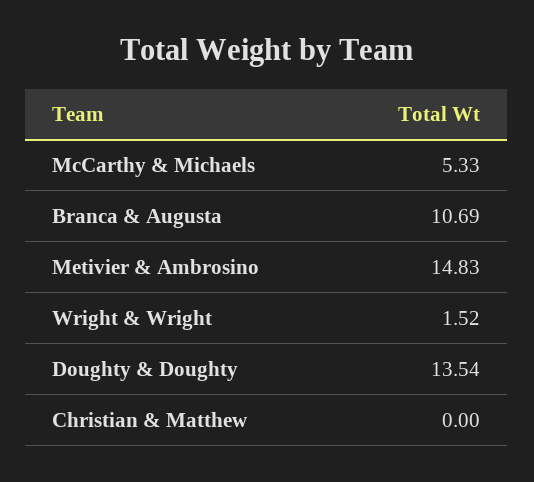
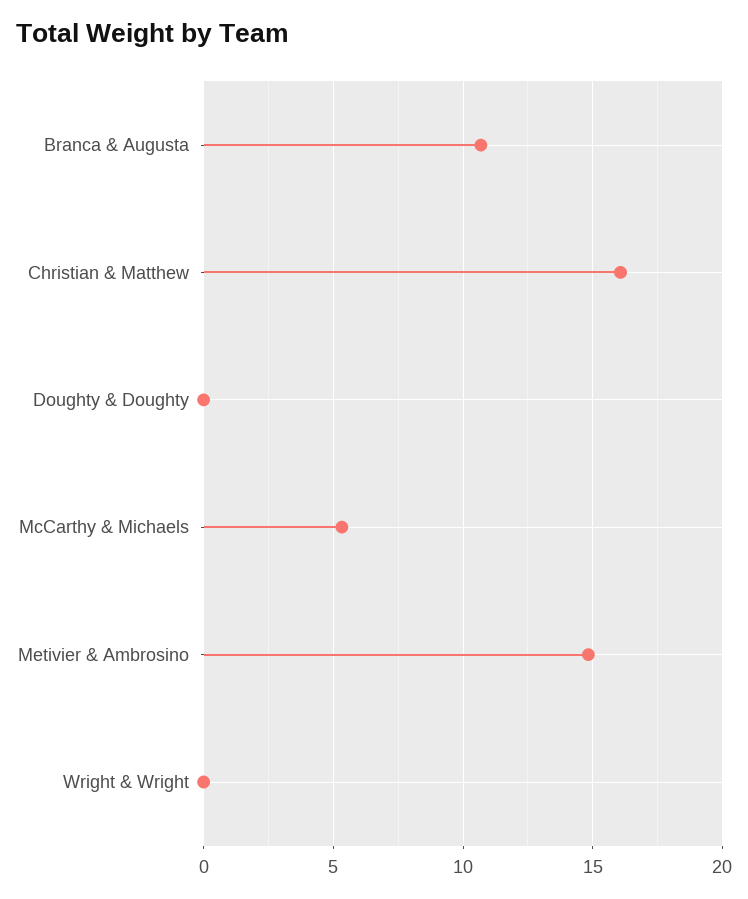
Wright & Wright: 1.52 -> 0
Doughty & Doughty: 13.54 -> 0
Christian & Matthew: 0 -> 16

